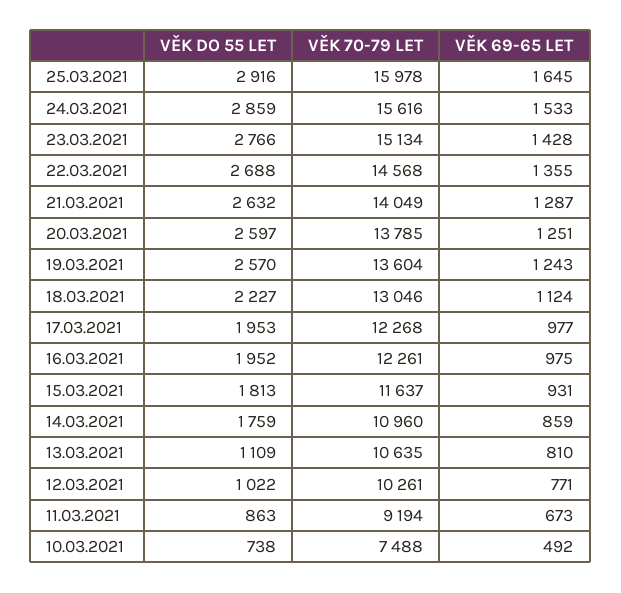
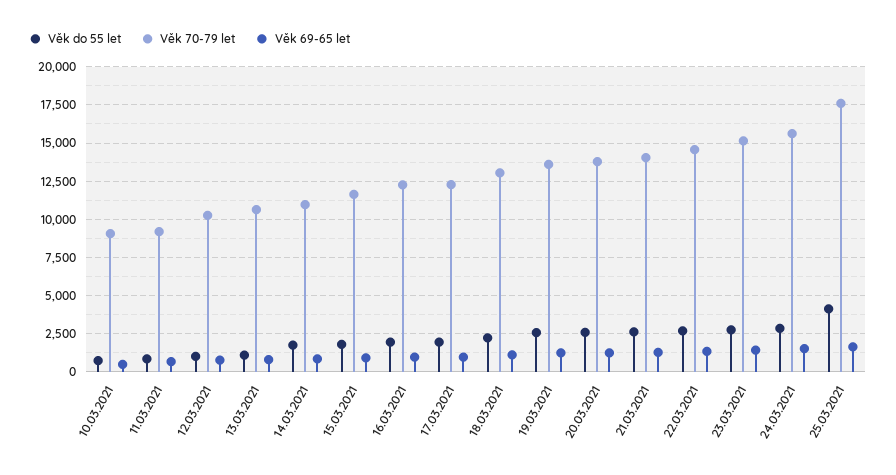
VĚK DO 55 LET, 25.03.2021: 2916 -> 4000
VĚK 70-79 LET, 25.03.2021: 15978 -> 17500
VĚK 70-79 LET, 10.03.2021: 7488 -> 9000

